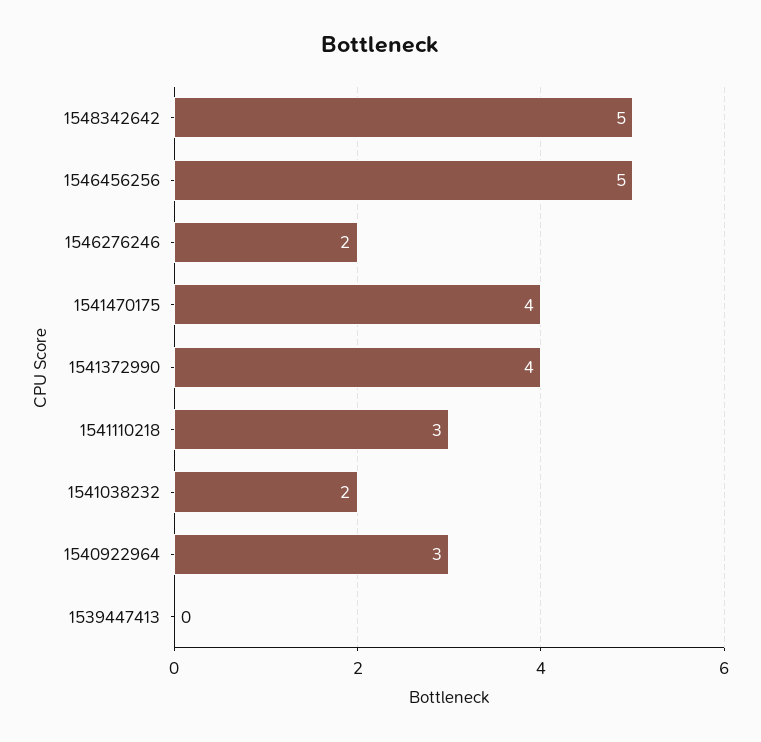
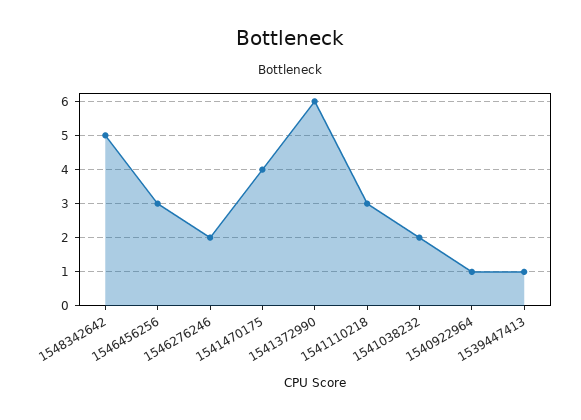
1546456256: 5 -> 3
1541372990: 4 -> 6
1540922964: 3 -> 1
1539447413: 0 -> 1

